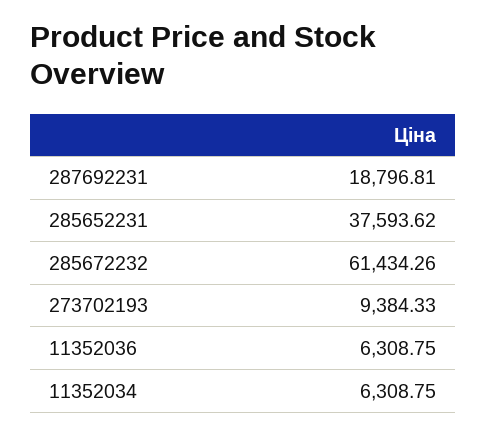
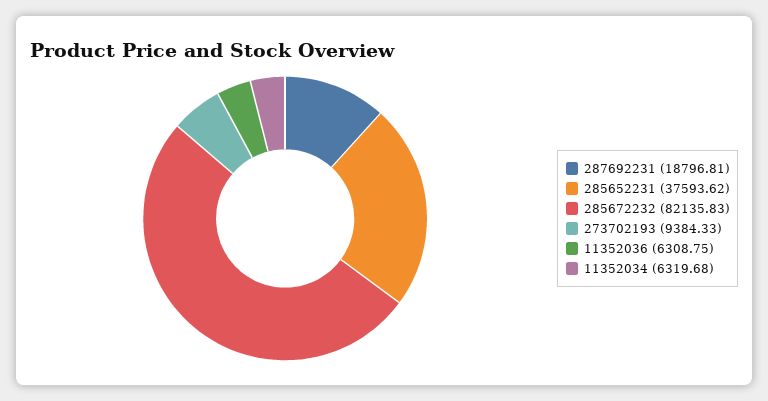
285672232: 61434.26 -> 82135.83
11352034: 6308.75 -> 6319.68

